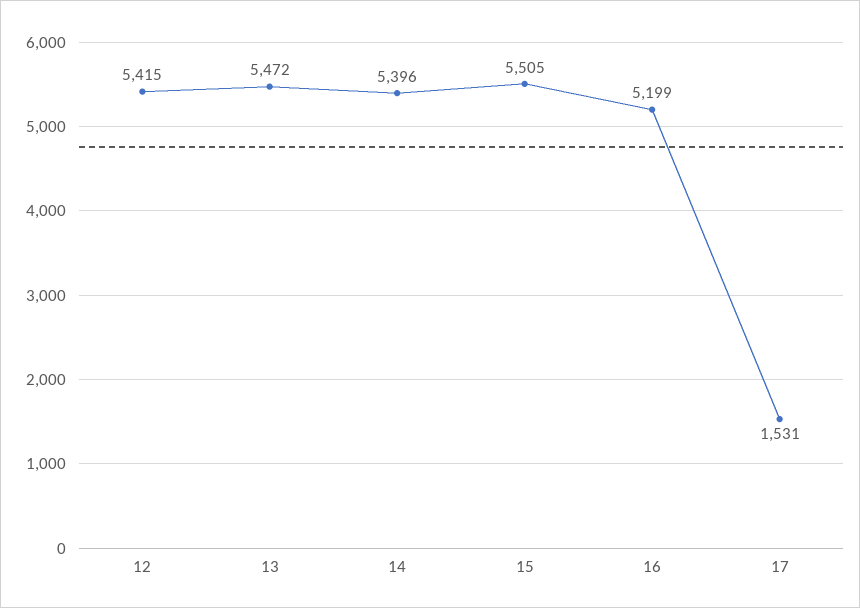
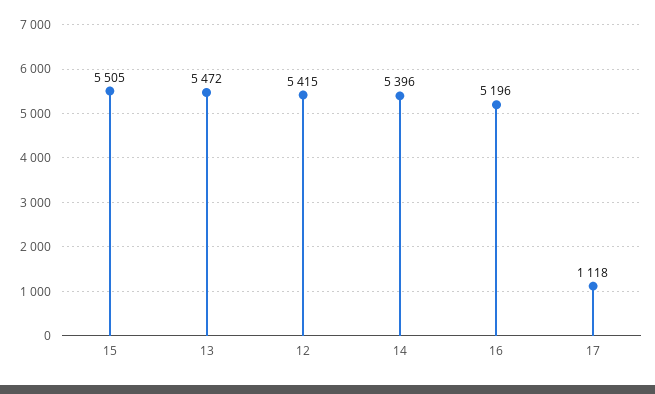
16: 5199 -> 5196
17: 1531 -> 1118

